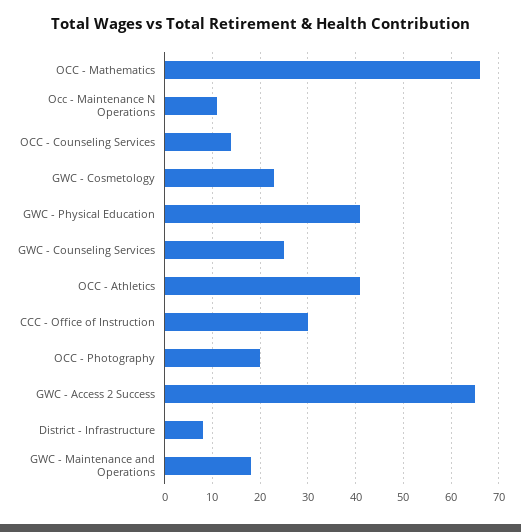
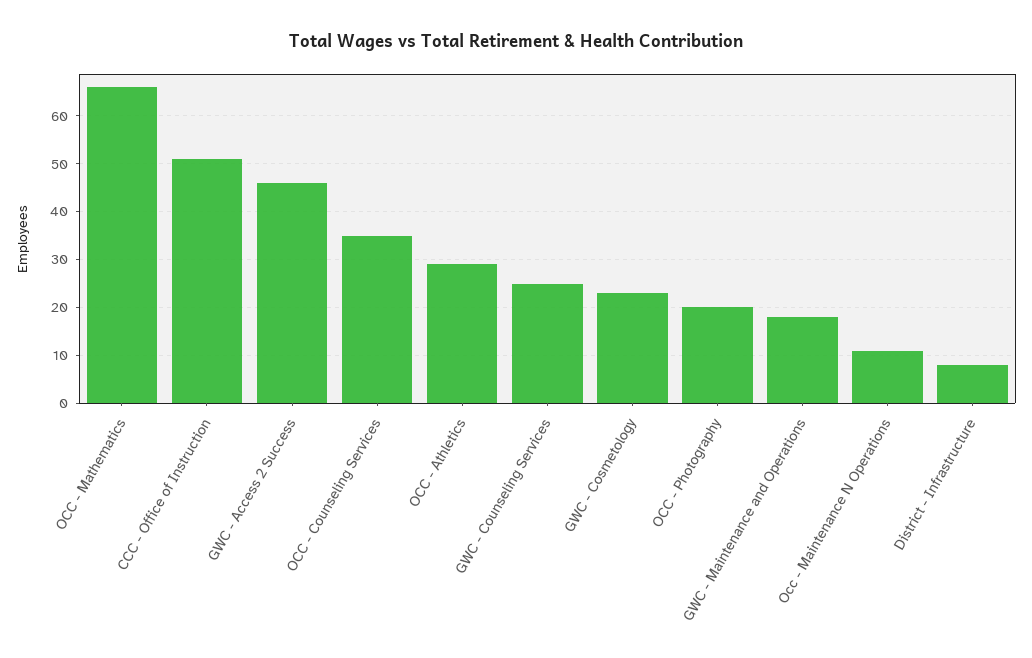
OCC - Counseling Services: 15 -> 35
GWC - Physical Education: 40 -> none
OCC - Athletics: 40 -> 30
CCC - Office of Instruction: 30 -> 50
GWC - Access 2 Success: 65 -> 45

